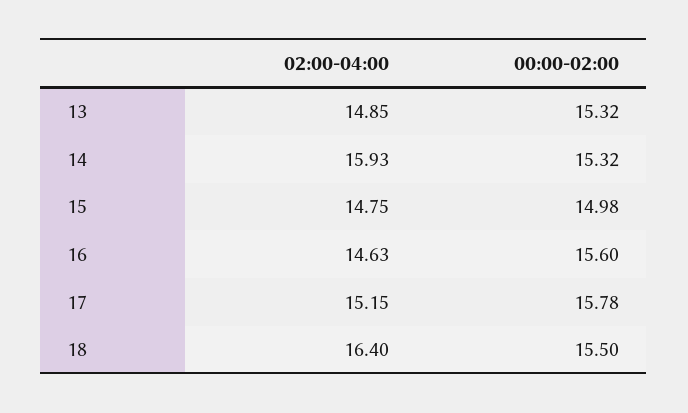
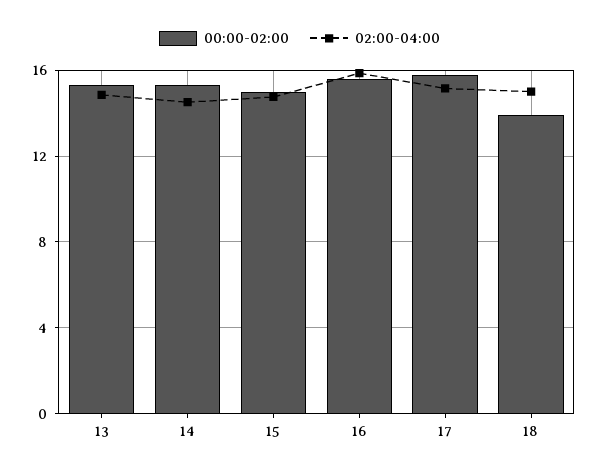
02:00-04:00, 14: 15.93 -> 14.5
02:00-04:00, 16: 14.63 -> 16
02:00-04:00, 18: 16.4 -> 15
00:00-02:00, 18: 15.5 -> 14

